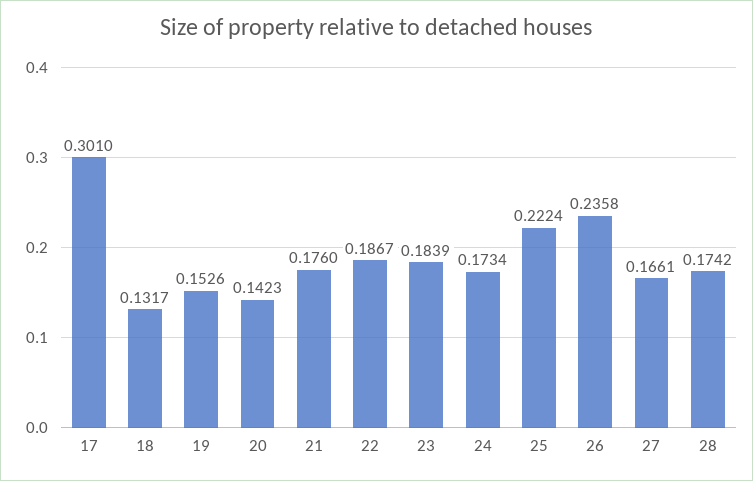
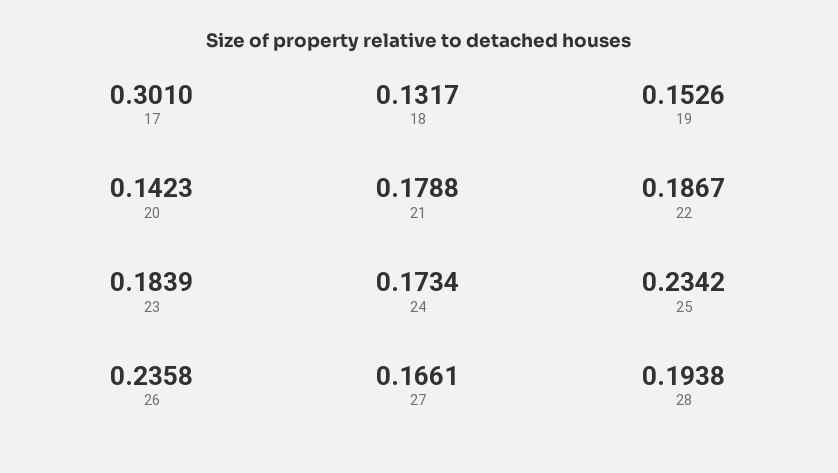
21: 0.176 -> 0.1788
25: 0.2224 -> 0.2342
28: 0.1742 -> 0.1938

